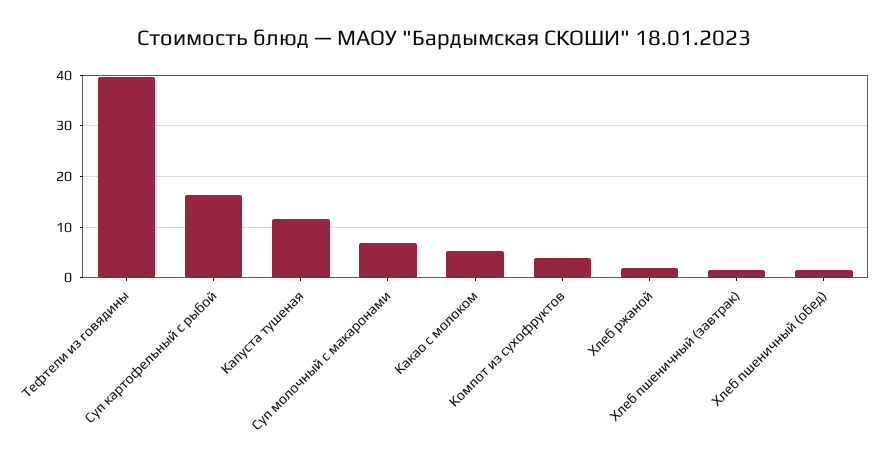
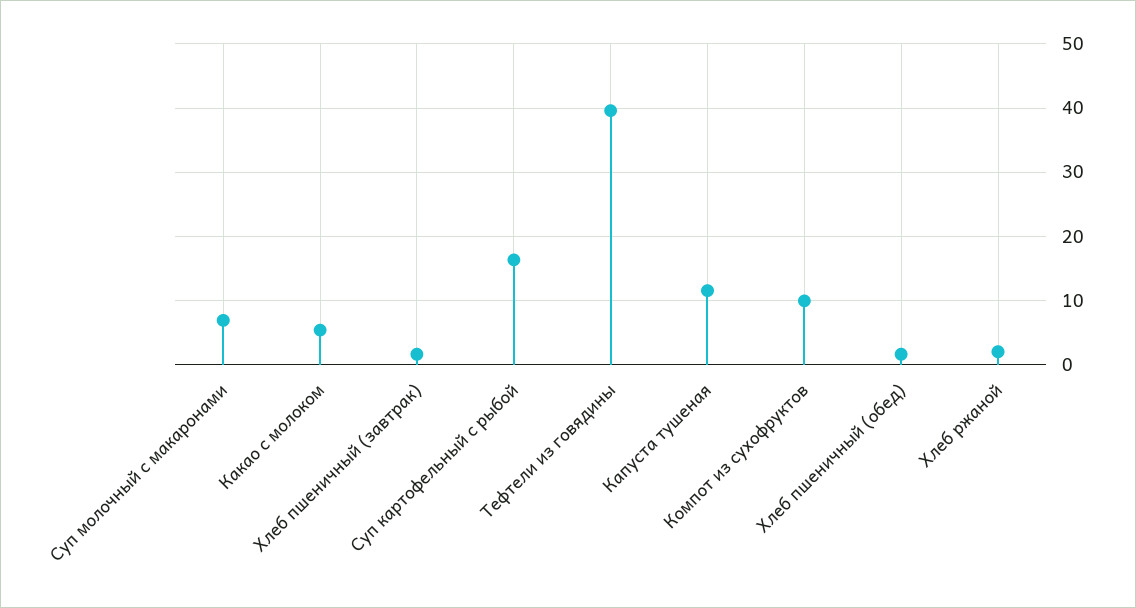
Компот из сухофруктов: 4 -> 10

